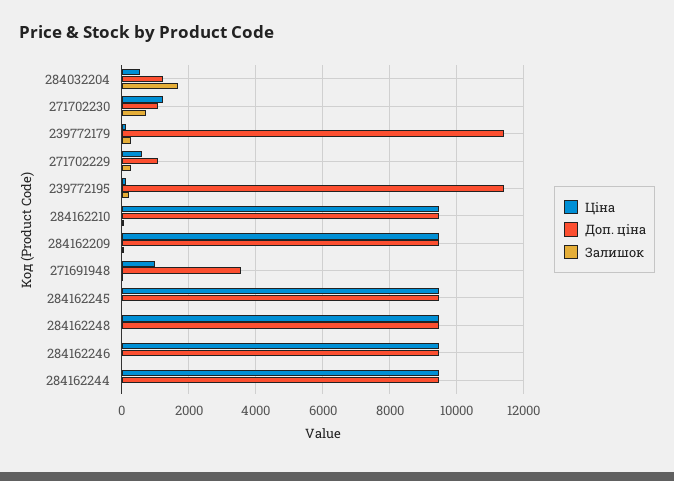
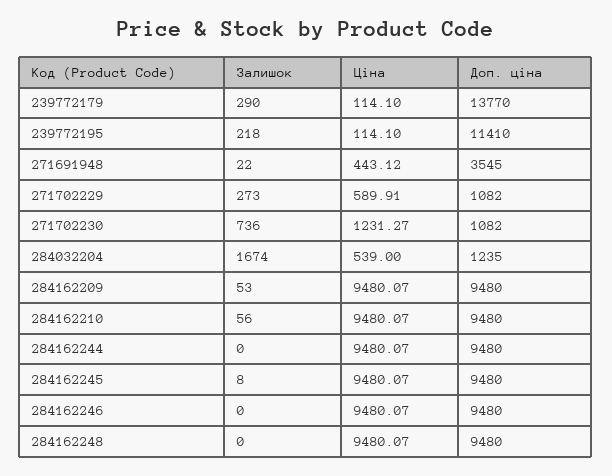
Доп. ціна, 239772179: 11400 -> 13770
Ціна, 271691948: 1000 -> 443.12

